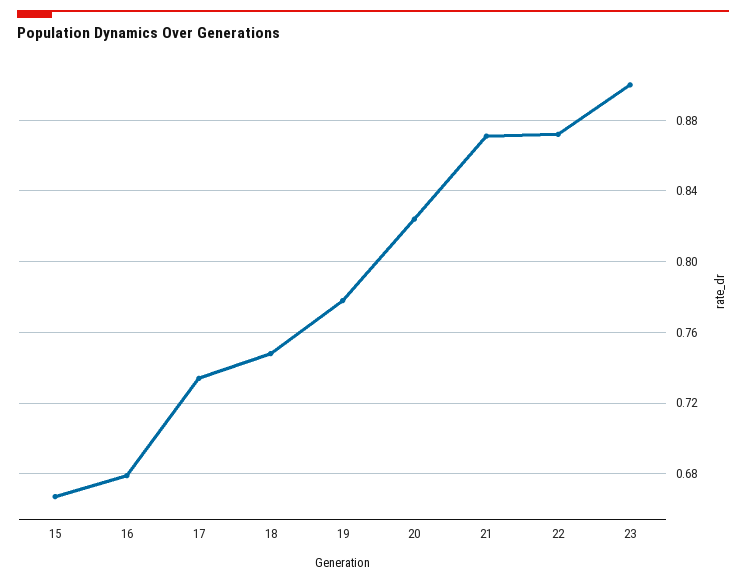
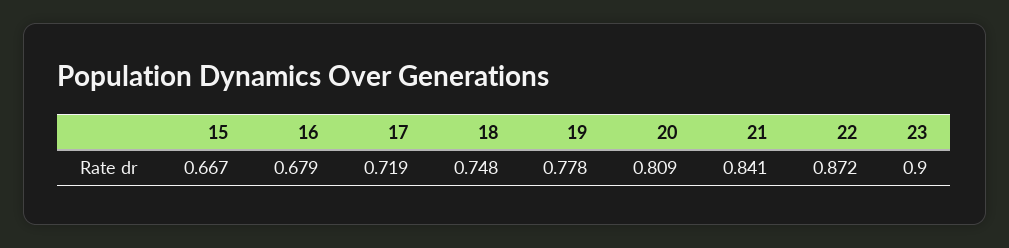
17: 0.735 -> 0.719
20: 0.825 -> 0.809
21: 0.87 -> 0.841

